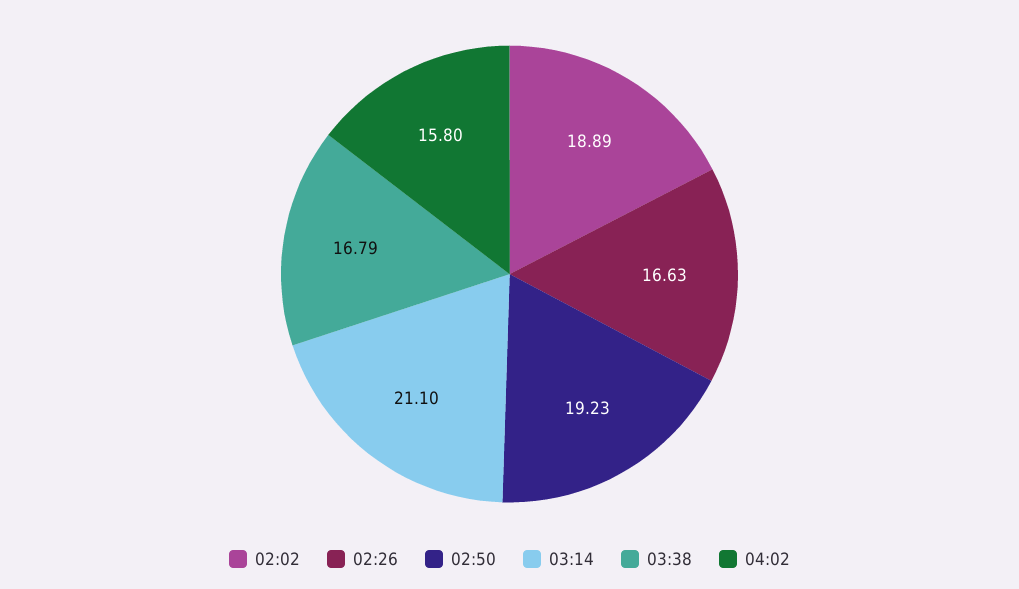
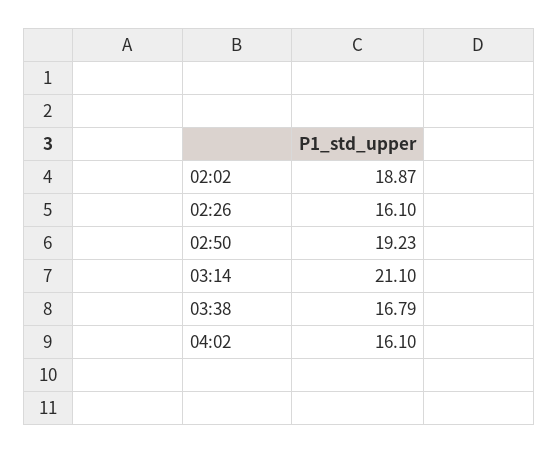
02:02: 18.89 -> 18.87
02:26: 16.63 -> 16.1
04:02: 15.8 -> 16.1

